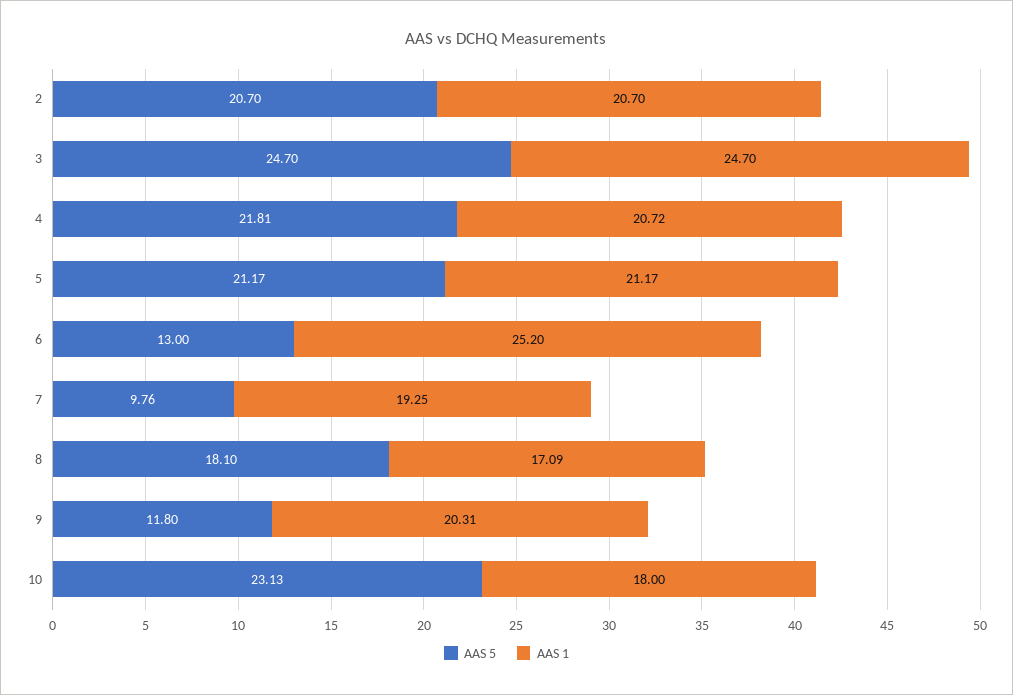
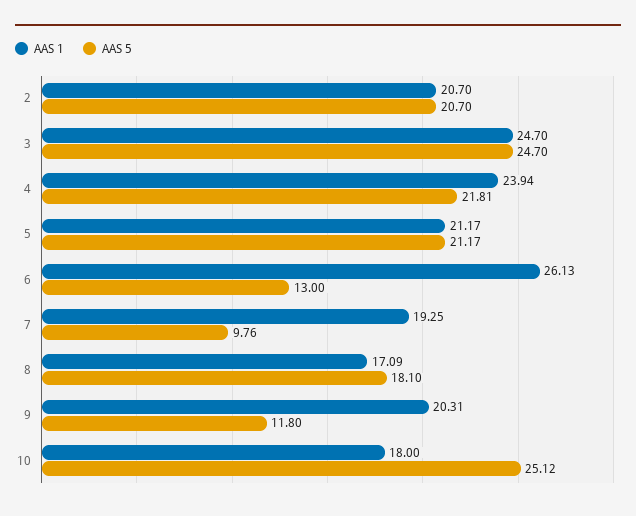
AAS 1, 4: 20.72 -> 23.94
AAS 1, 6: 25.2 -> 26.13
AAS 5, 10: 23.13 -> 25.12

